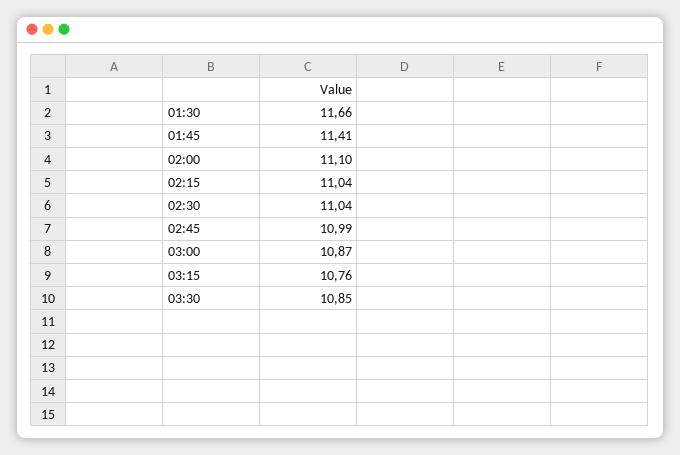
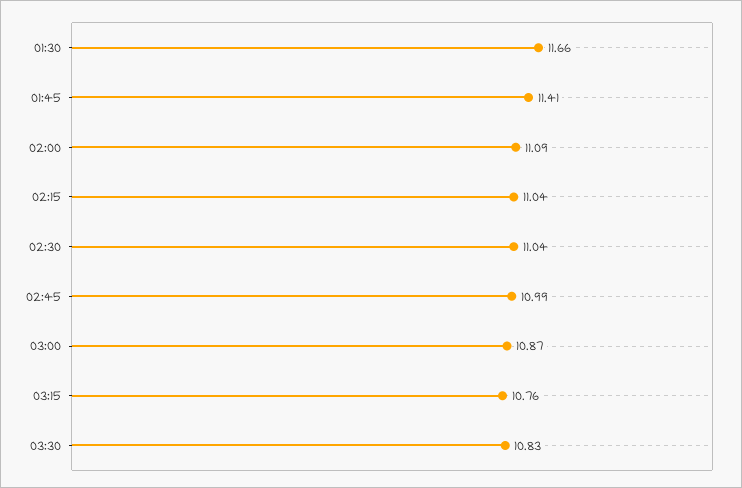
02:00: 11.1 -> 11.09
03:30: 10.85 -> 10.83

